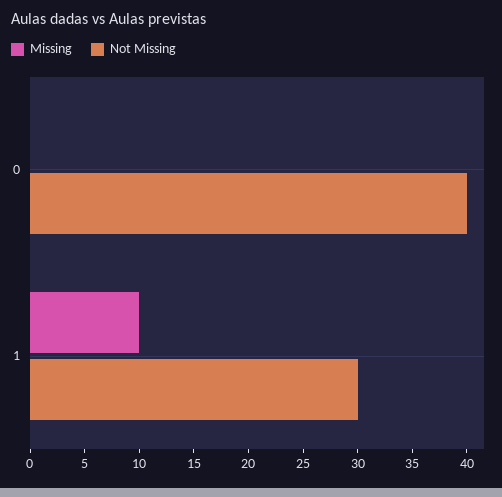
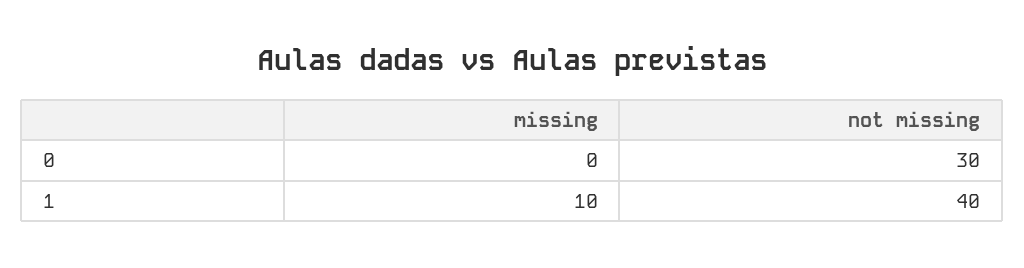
Not Missing, 0: 40 -> 30
Not Missing, 1: 30 -> 40

